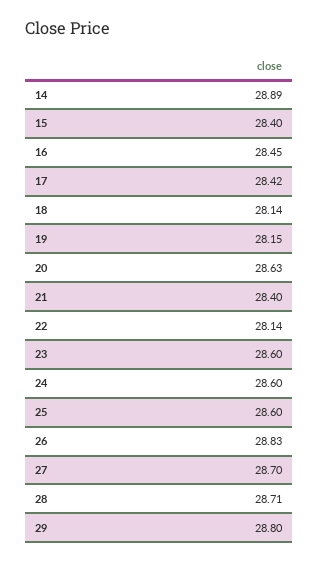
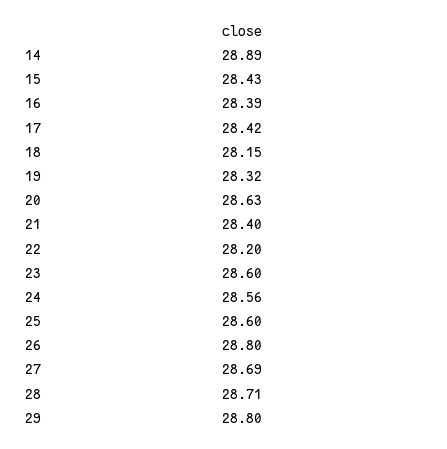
15: 28.4 -> 28.43
16: 28.45 -> 28.39
18: 28.14 -> 28.15
19: 28.15 -> 28.32
22: 28.14 -> 28.2
24: 28.6 -> 28.56
26: 28.83 -> 28.8
27: 28.7 -> 28.69

